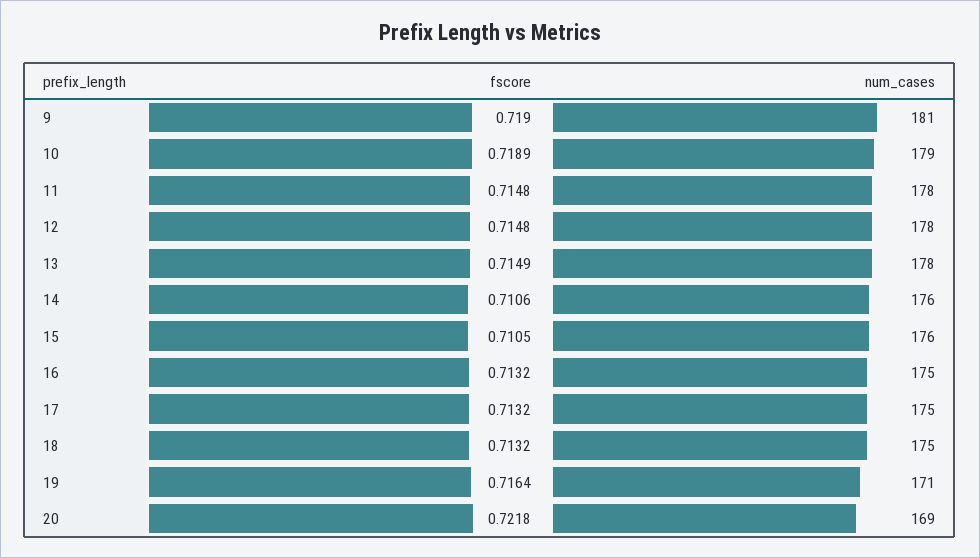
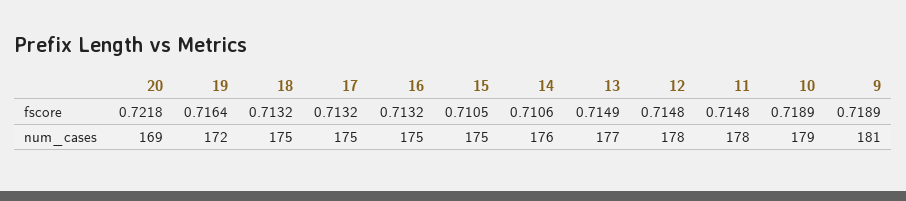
fscore, 9: 0.719 -> 0.7189
num_cases, 13: 178 -> 177
num_cases, 15: 176 -> 175
num_cases, 19: 171 -> 172

